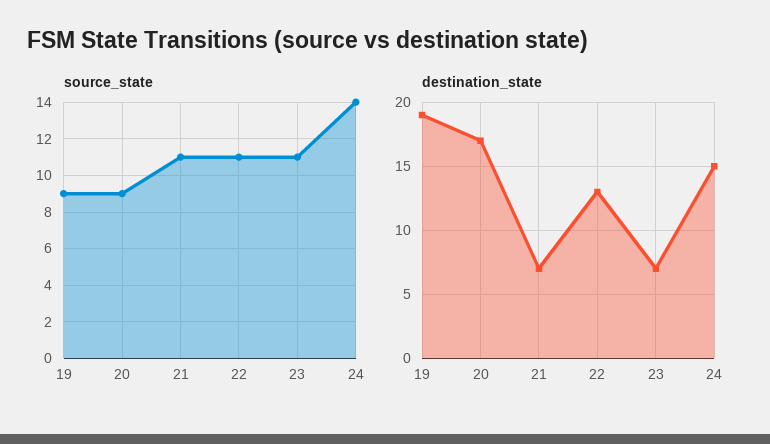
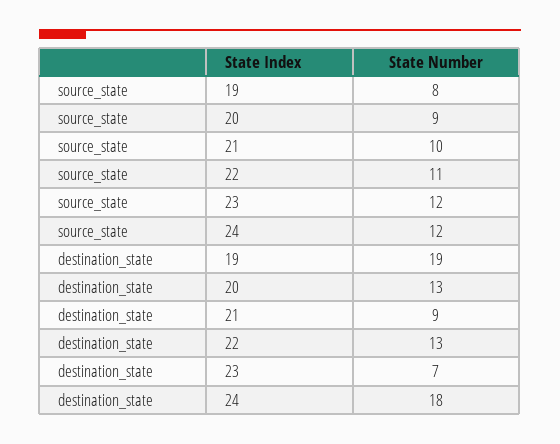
source_state, 19: 9 -> 8
source_state, 21: 11 -> 10
source_state, 23: 11 -> 12
source_state, 24: 14 -> 12
destination_state, 20: 17 -> 13
destination_state, 21: 7 -> 9
destination_state, 24: 15 -> 18

